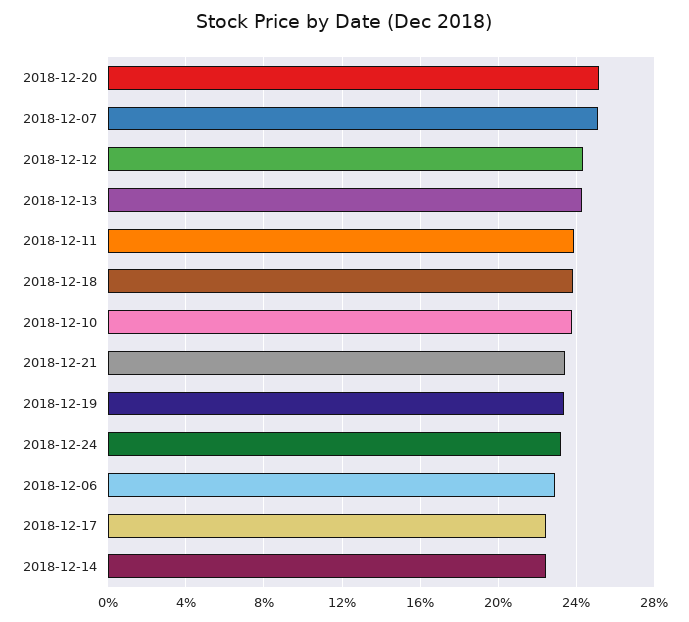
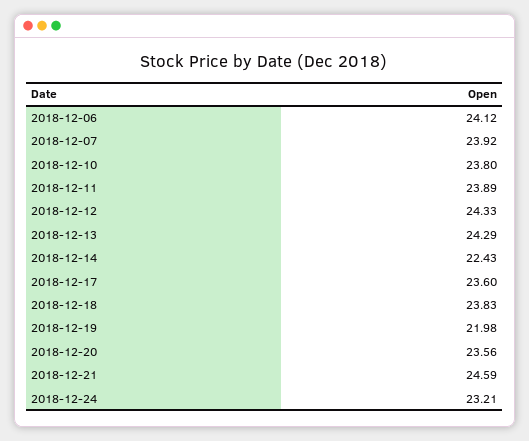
2018-12-20: 25 -> 23.56
2018-12-07: 25 -> 23.92
2018-12-21: 23.5 -> 24.59
2018-12-19: 23.5 -> 21.98
2018-12-06: 23 -> 24.12
2018-12-17: 22.5 -> 23.6

